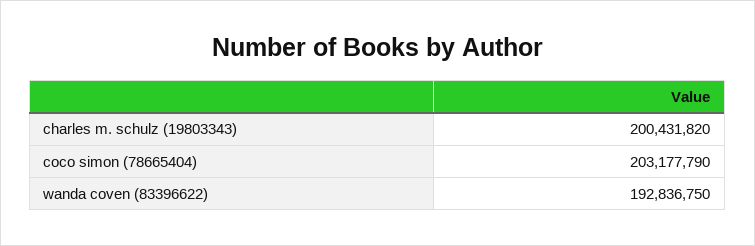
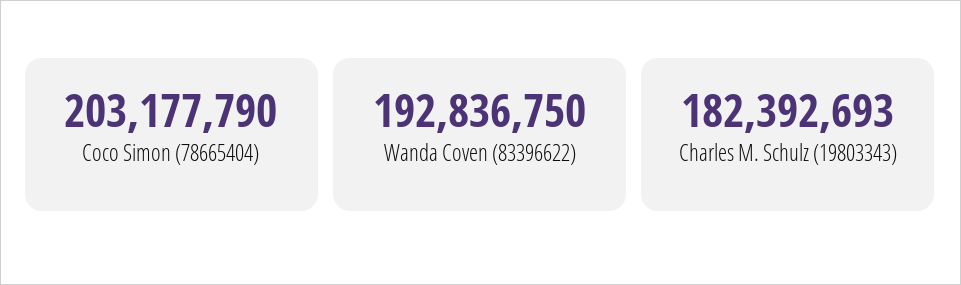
charles m. schulz (19803343): 200431820 -> 182392693

